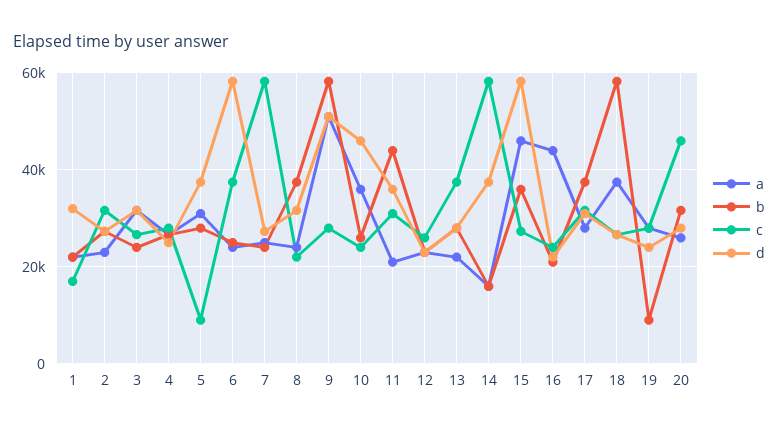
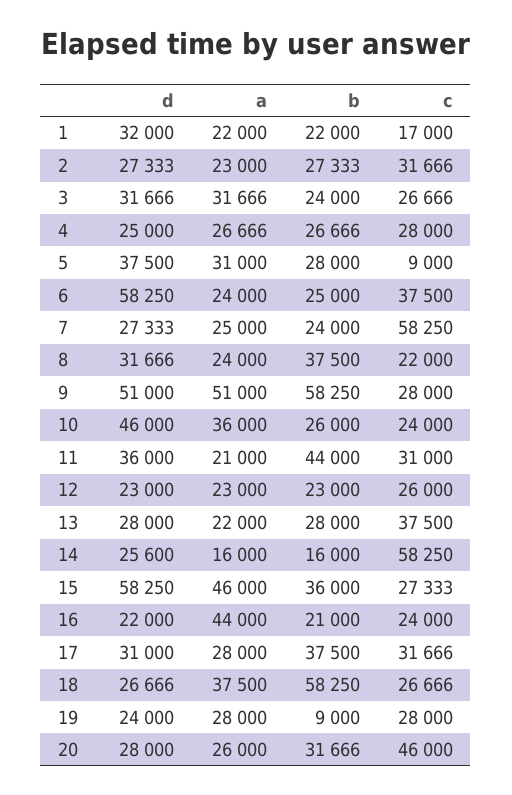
d, 14: 38000 -> 25600

